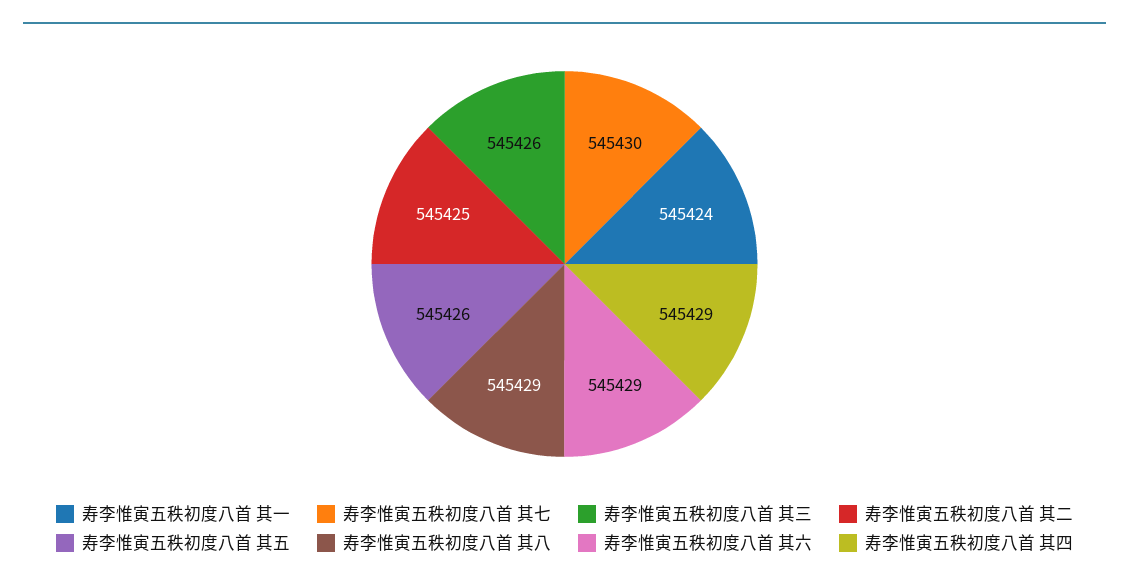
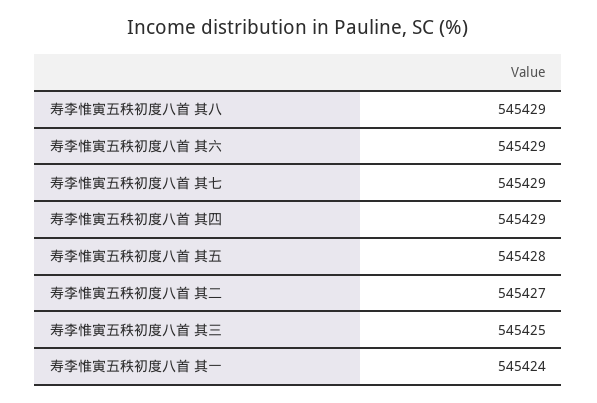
寿李惟寅五秩初度八首 其七: 545430 -> 545429
寿李惟寅五秩初度八首 其三: 545426 -> 545425
寿李惟寅五秩初度八首 其二: 545425 -> 545427
寿李惟寅五秩初度八首 其五: 545426 -> 545428

